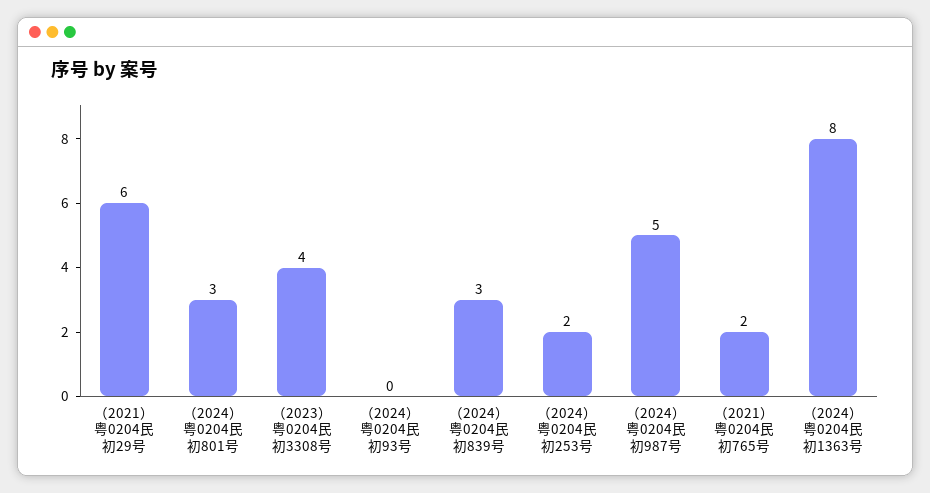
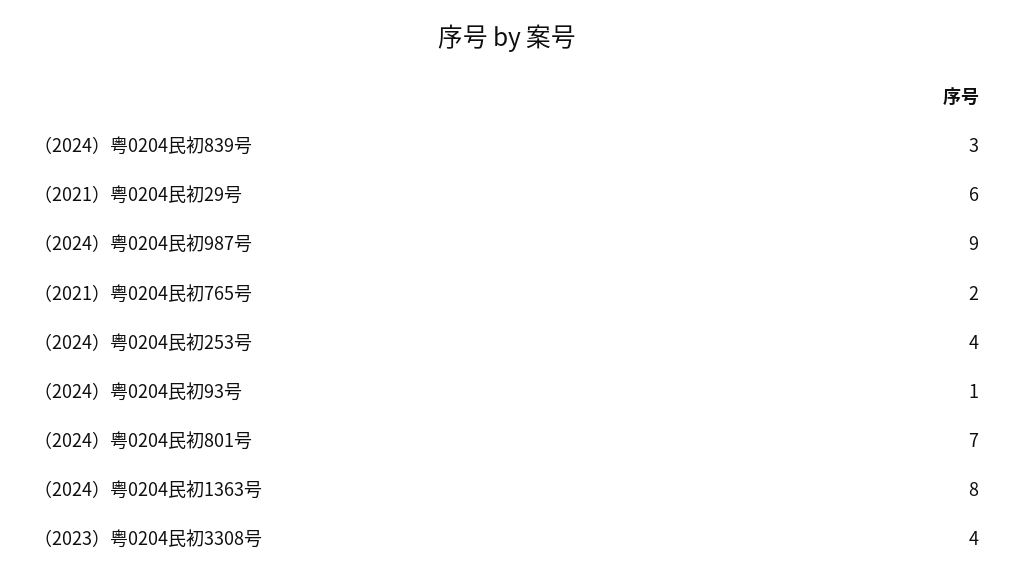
（2024）粤0204民初801号: 3 -> 7
（2024）粤0204民初93号: 0 -> 1
（2024）粤0204民初253号: 2 -> 4
（2024）粤0204民初987号: 5 -> 9

